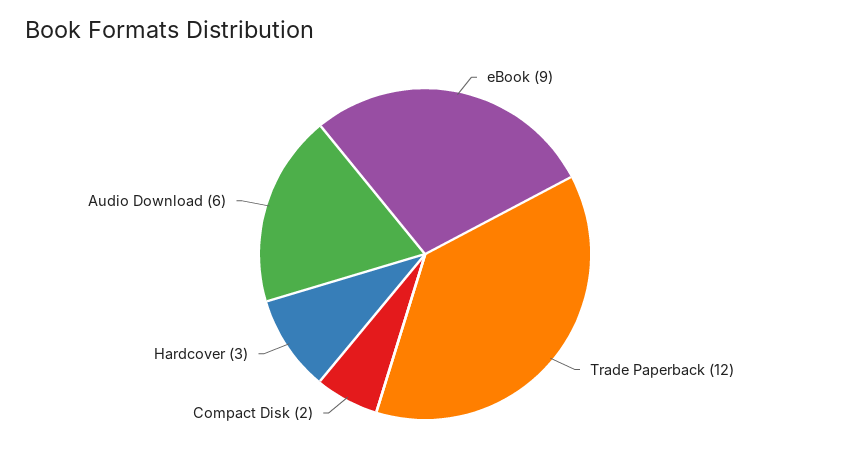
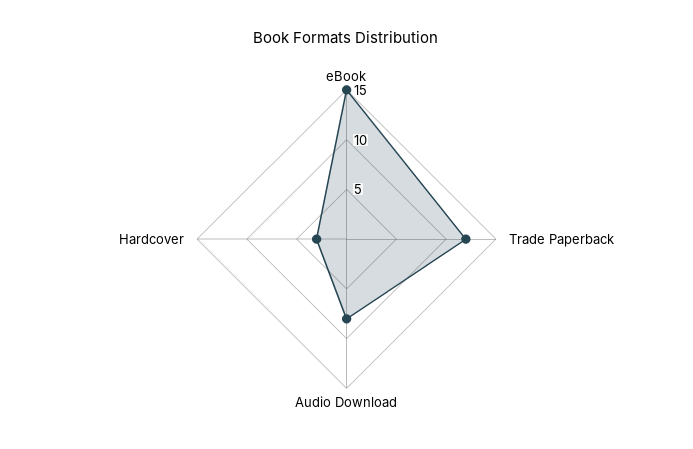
eBook: 9 -> 15
Compact Disk: 2 -> none
Audio Download: 6 -> 8

